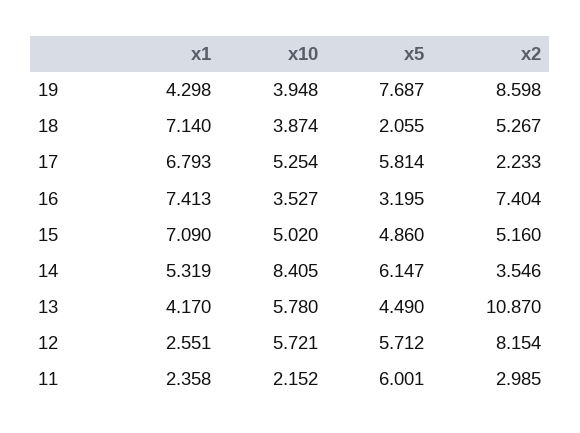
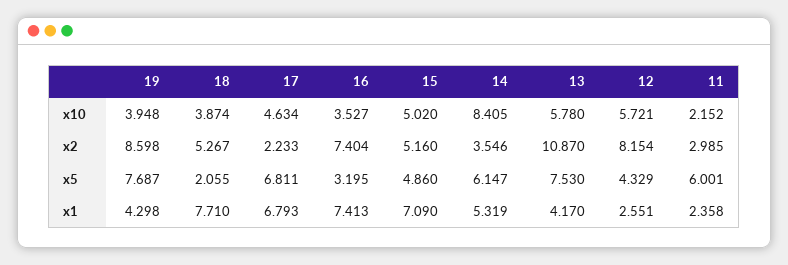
x1, 18: 7.14 -> 7.71
x10, 17: 5.254 -> 4.634
x5, 17: 5.814 -> 6.811
x5, 13: 4.49 -> 7.53
x5, 12: 5.712 -> 4.329

